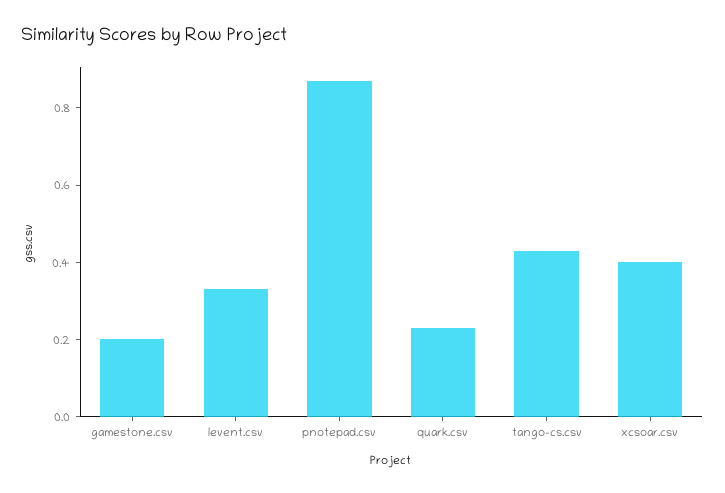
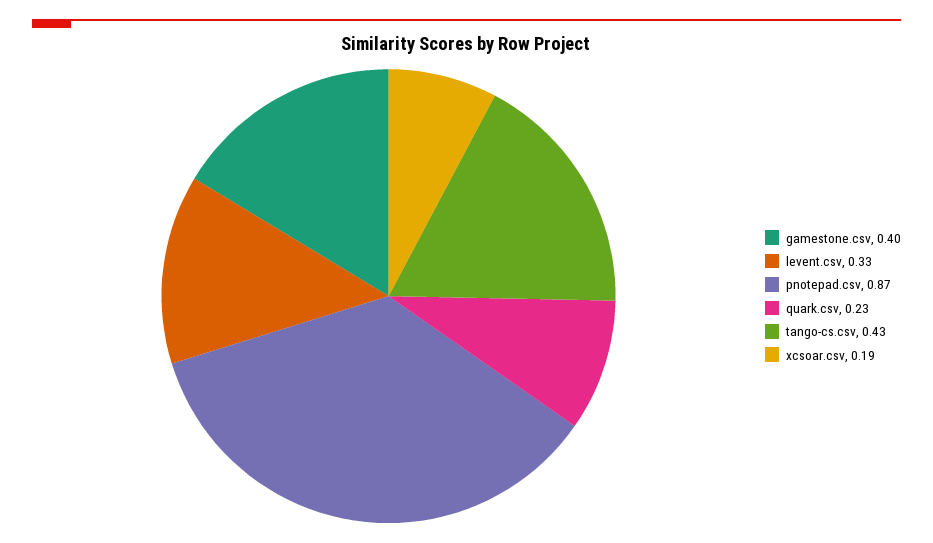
gamestone.csv: 0.2 -> 0.4
xcsoar.csv: 0.4 -> 0.19

